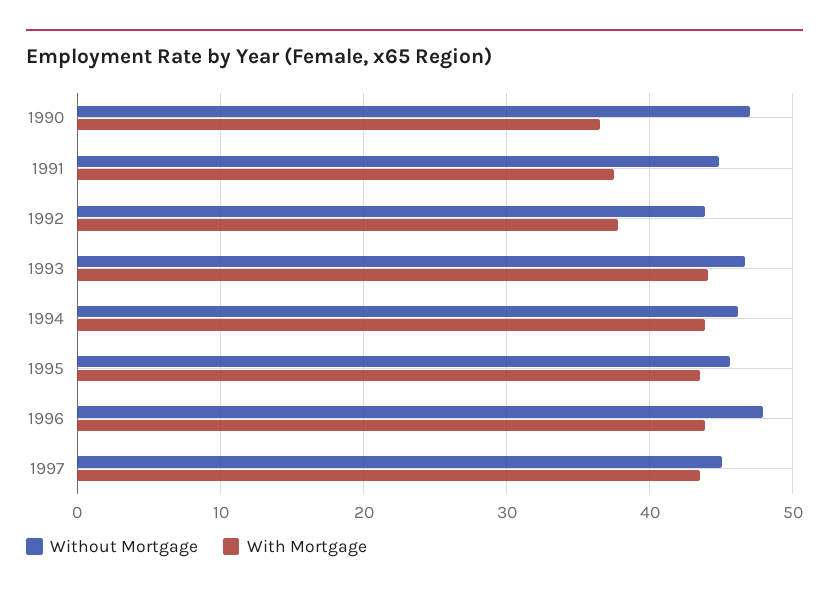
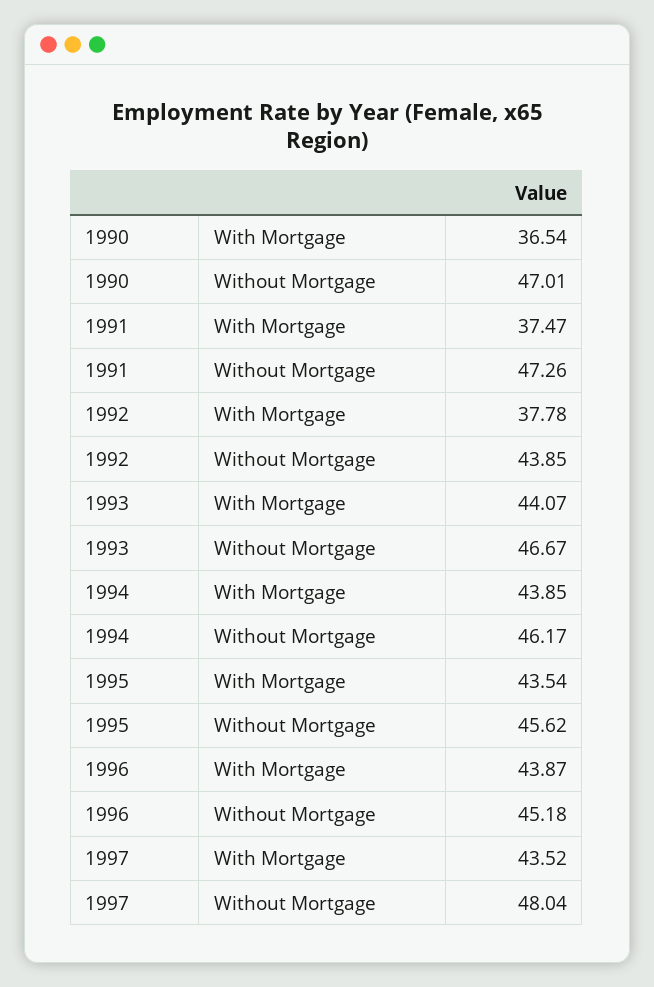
Without Mortgage, 1991: 45 -> 47.26
Without Mortgage, 1996: 48 -> 45.18
Without Mortgage, 1997: 45 -> 48.04

